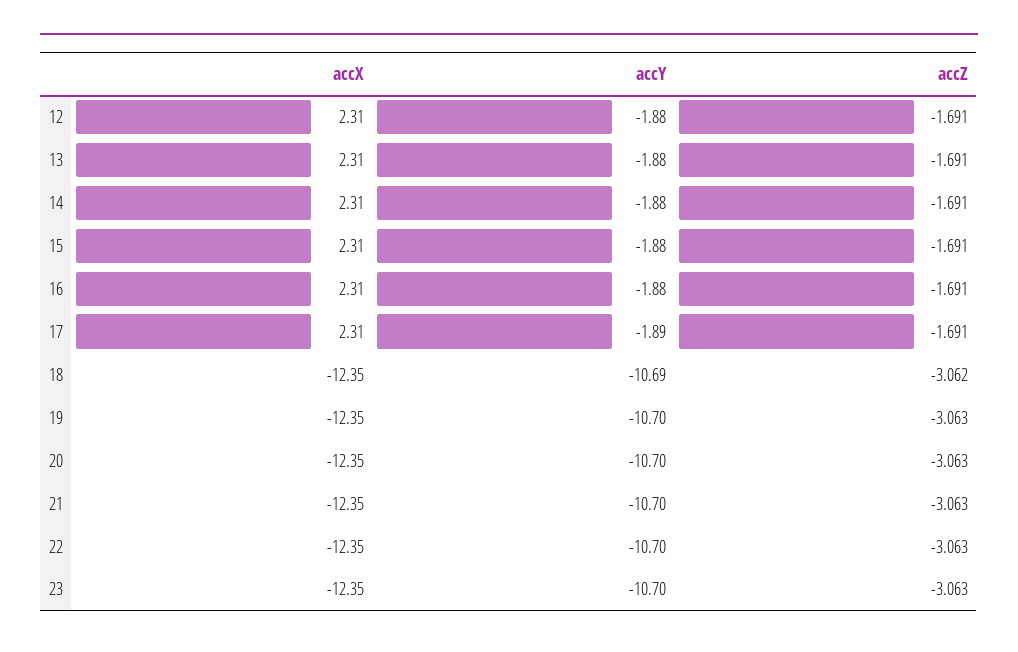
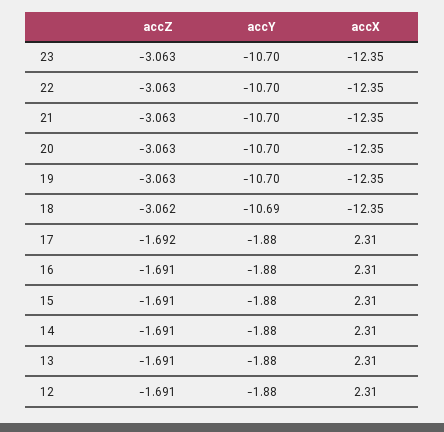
accY, 17: -1.89 -> -1.88
accZ, 17: -1.691 -> -1.692

